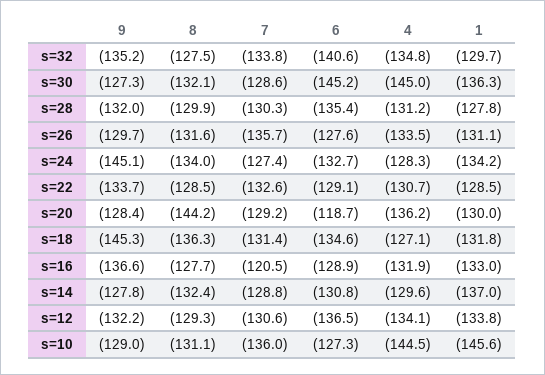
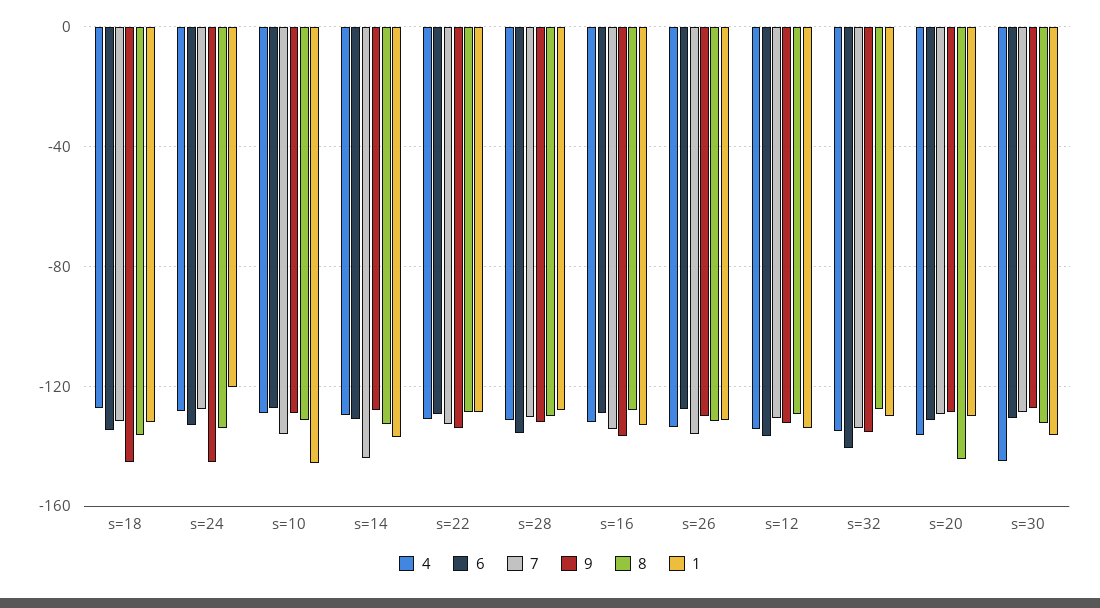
6, s=30: -145.2 -> -130
1, s=24: -134.2 -> -120
6, s=20: -118.7 -> -130
7, s=16: -120.5 -> -135
7, s=14: -128.8 -> -145
4, s=10: -144.5 -> -130

